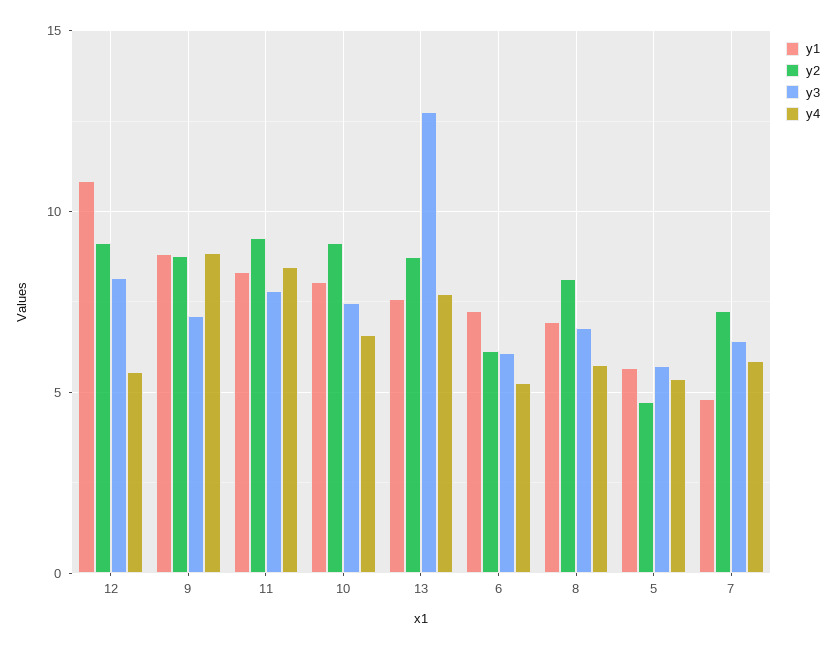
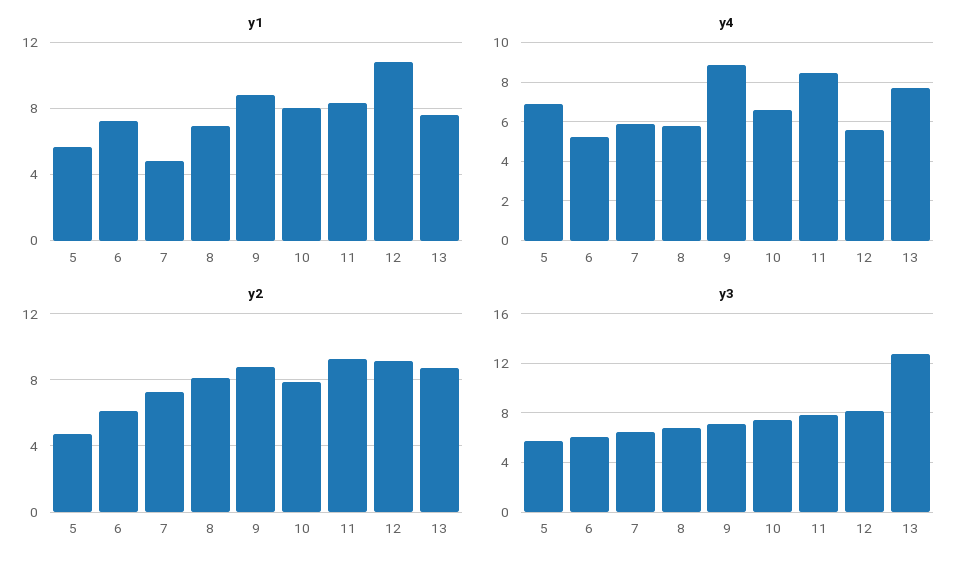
y2, 10: 9 -> 8
y4, 5: 5.5 -> 7

